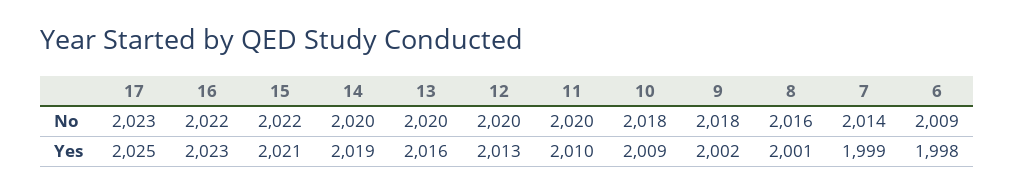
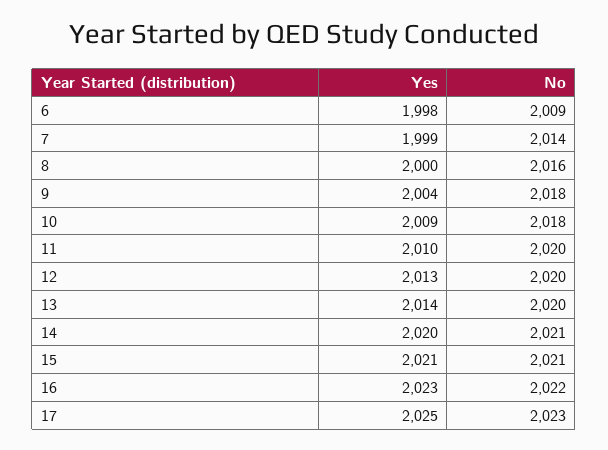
15, No: 2022 -> 2021
14, No: 2020 -> 2021
14, Yes: 2019 -> 2020
13, Yes: 2016 -> 2014
9, Yes: 2002 -> 2004
8, Yes: 2001 -> 2000

